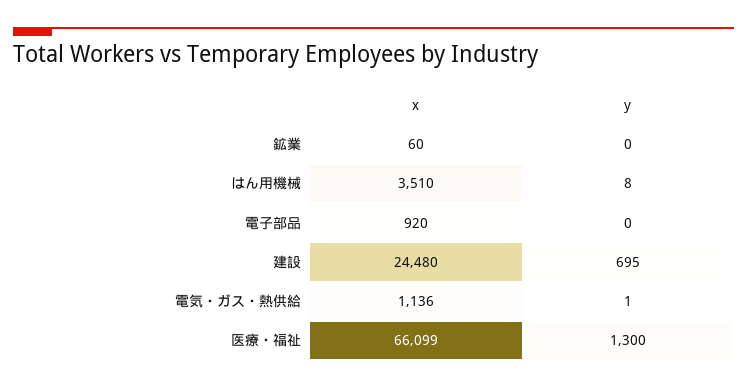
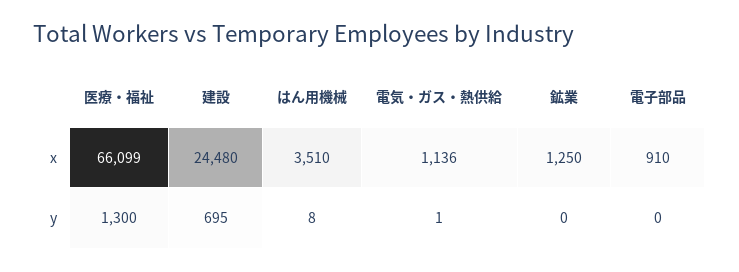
x, 鉱業: 60 -> 1250
x, 電子部品: 920 -> 910

